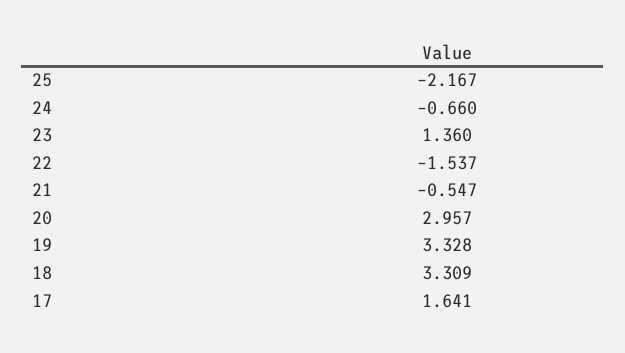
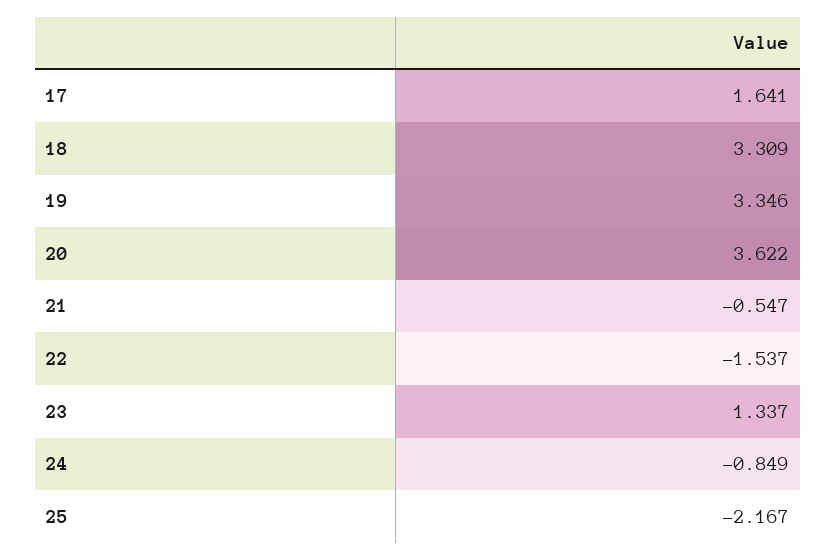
24: -0.66 -> -0.849
23: 1.36 -> 1.337
20: 2.957 -> 3.622
19: 3.328 -> 3.346

